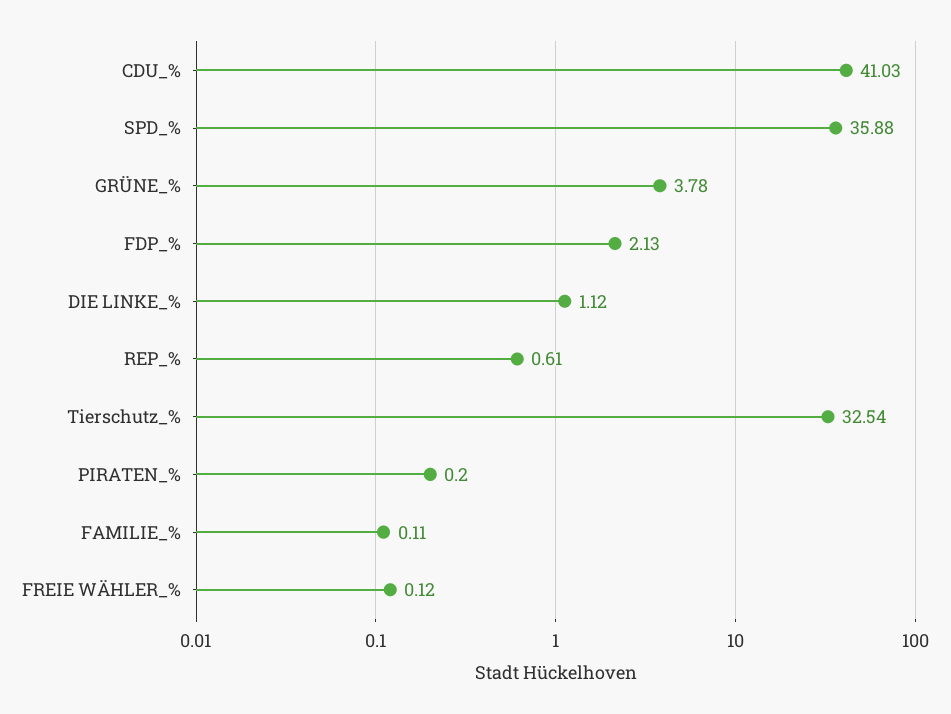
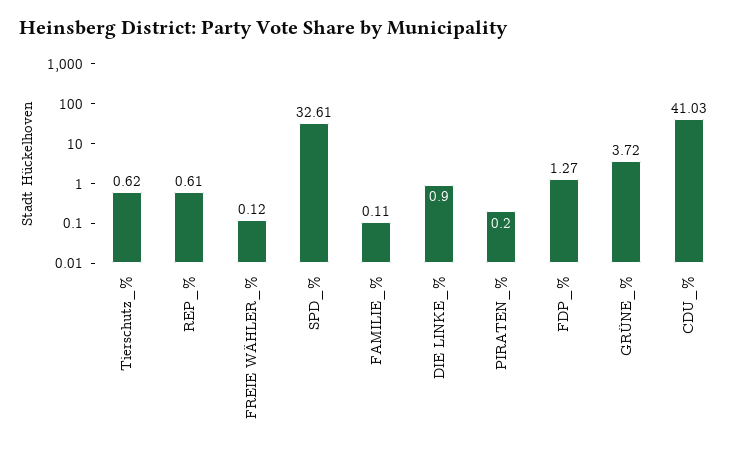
SPD_%: 35.88 -> 32.61
GRÜNE_%: 3.78 -> 3.72
FDP_%: 2.13 -> 1.27
DIE LINKE_%: 1.12 -> 0.9
Tierschutz_%: 32.54 -> 0.62

